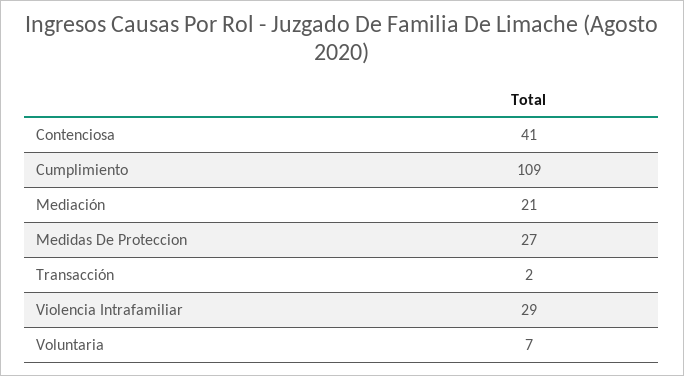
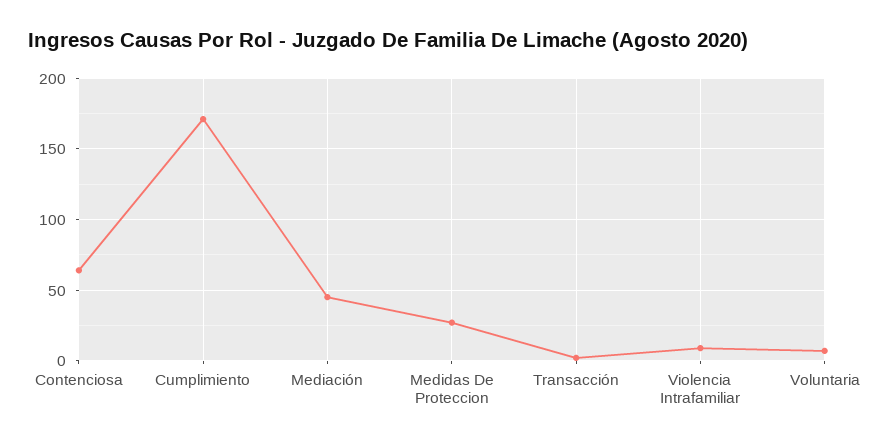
Contenciosa: 41 -> 65
Cumplimiento: 109 -> 170
Mediación: 21 -> 45
Violencia Intrafamiliar: 29 -> 10

